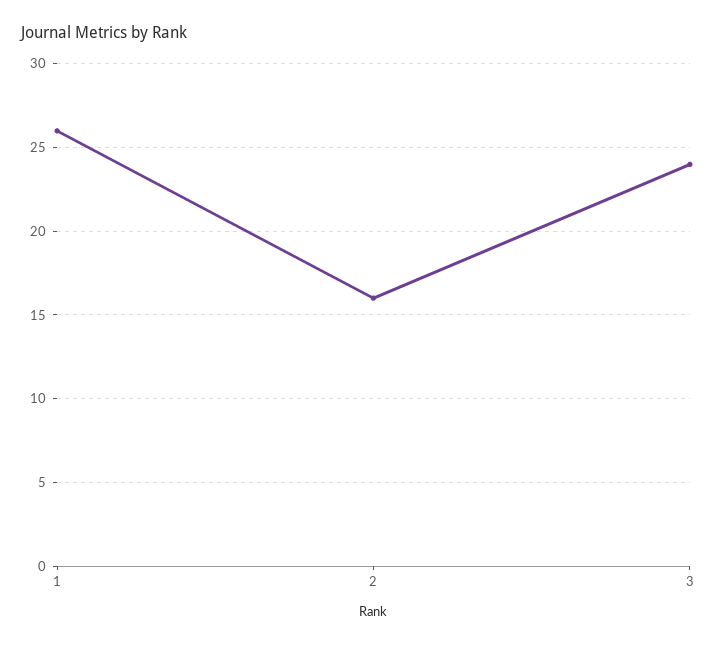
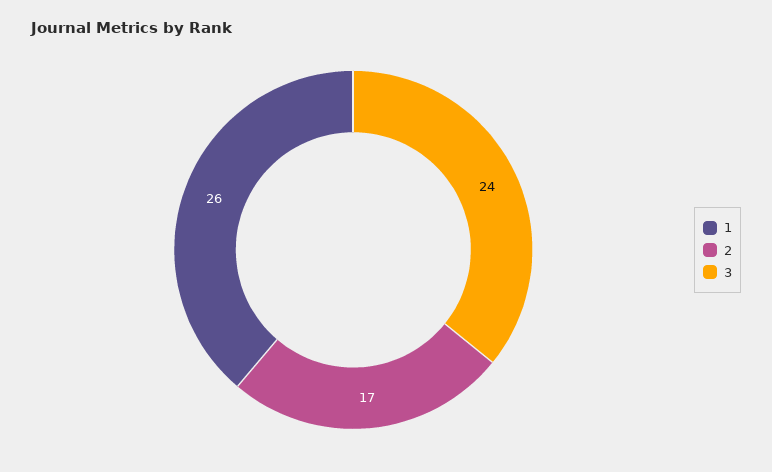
2: 16 -> 17

